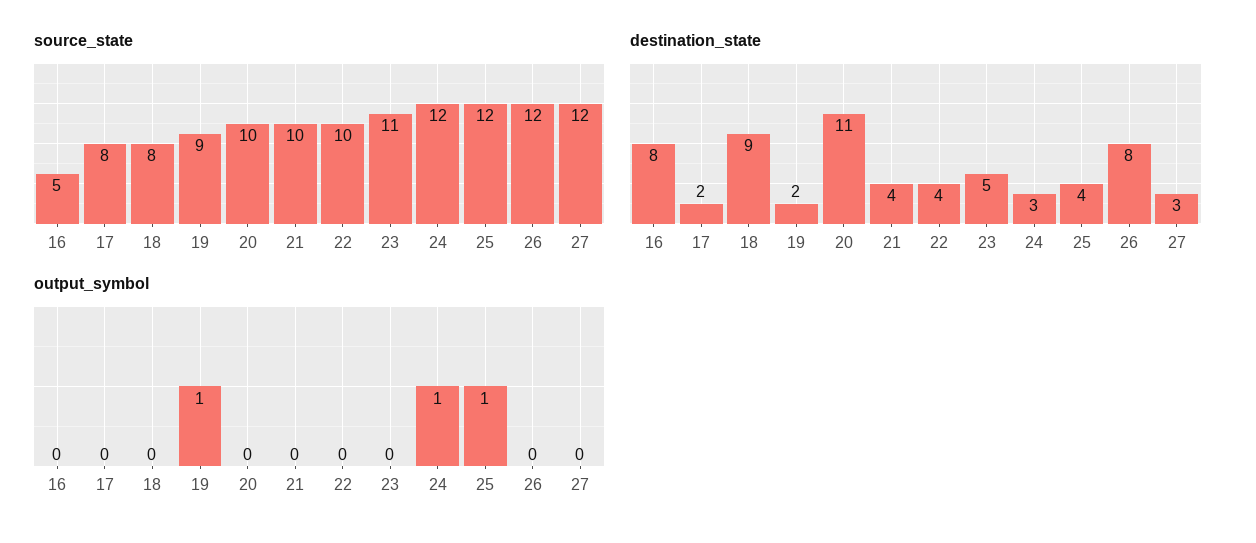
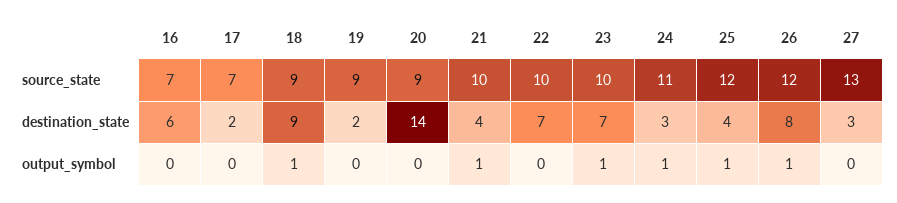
source_state, 16: 5 -> 7
source_state, 17: 8 -> 7
source_state, 18: 8 -> 9
source_state, 20: 10 -> 9
source_state, 23: 11 -> 10
source_state, 24: 12 -> 11
source_state, 27: 12 -> 13
destination_state, 16: 8 -> 6
destination_state, 20: 11 -> 14
destination_state, 22: 4 -> 7
destination_state, 23: 5 -> 7
output_symbol, 18: 0 -> 1
output_symbol, 19: 1 -> 0
output_symbol, 21: 0 -> 1
output_symbol, 23: 0 -> 1
output_symbol, 26: 0 -> 1

